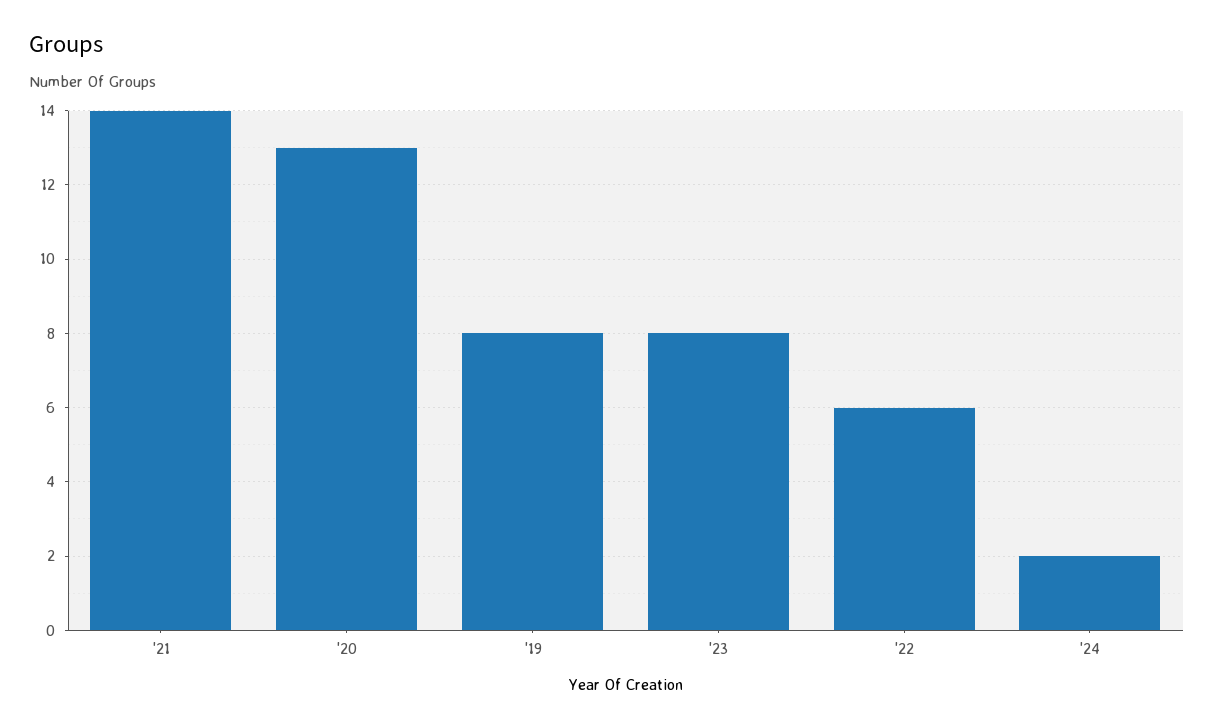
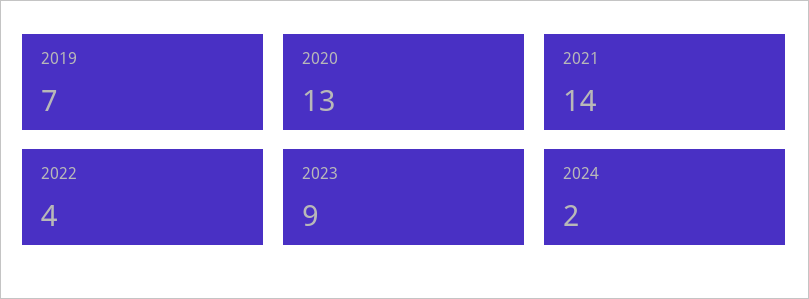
'19: 8 -> 7
'23: 8 -> 9
'22: 6 -> 4

